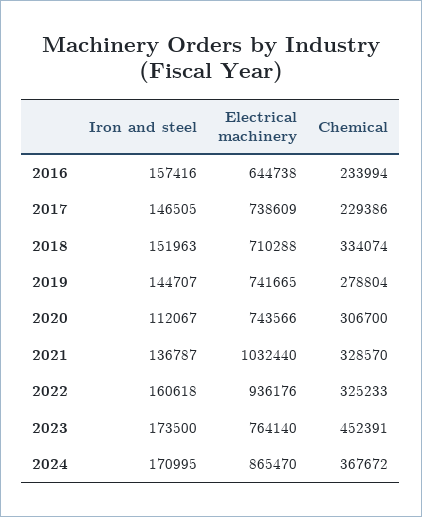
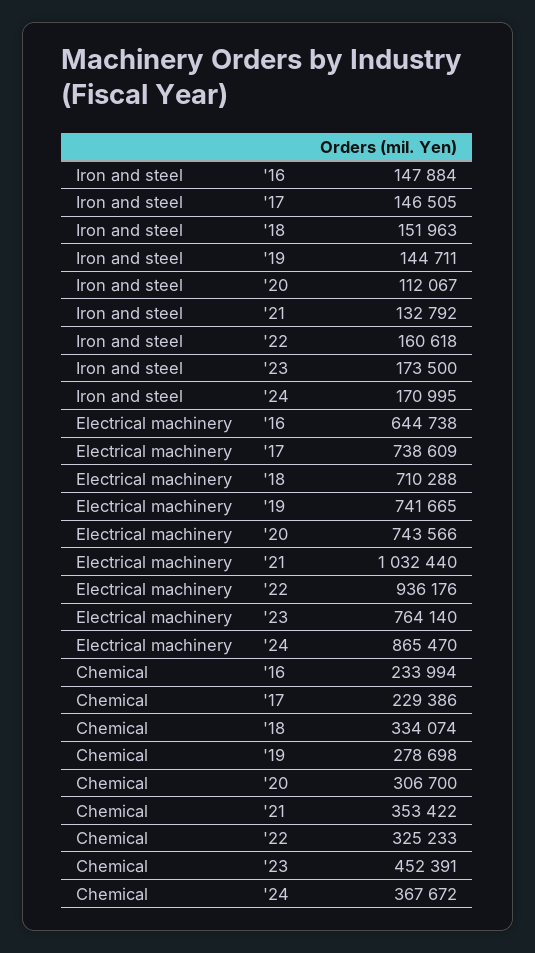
Iron and steel, 2016: 157416 -> 147884
Iron and steel, 2019: 144707 -> 144711
Chemical, 2019: 278804 -> 278698
Iron and steel, 2021: 136787 -> 132792
Chemical, 2021: 328570 -> 353422

